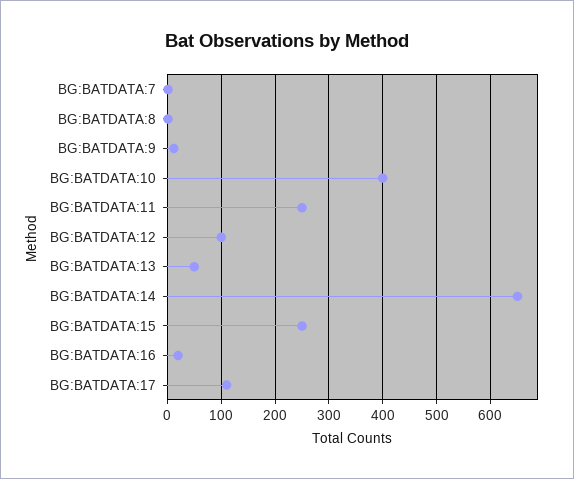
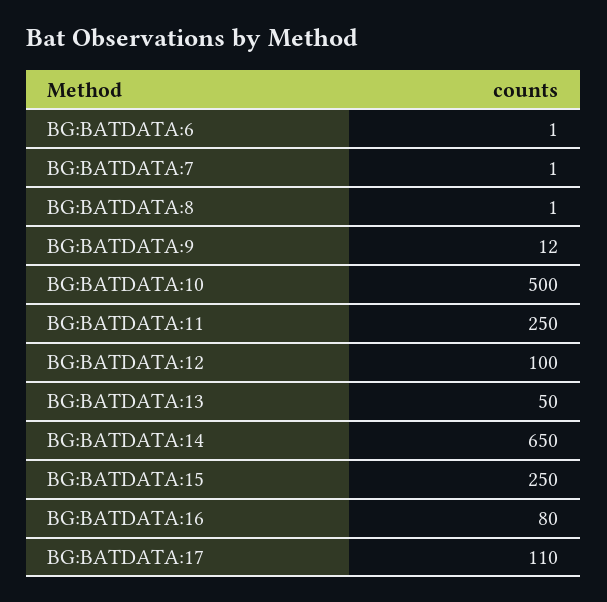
BG:BATDATA:10: 400 -> 500
BG:BATDATA:16: 20 -> 80
BG:BATDATA:6: none -> 1

